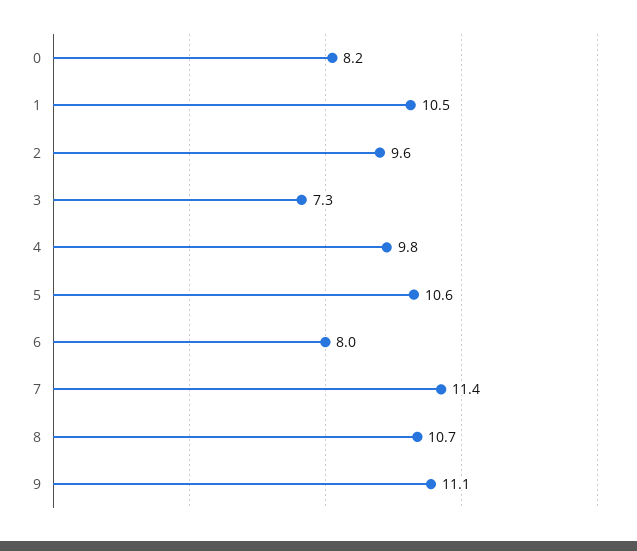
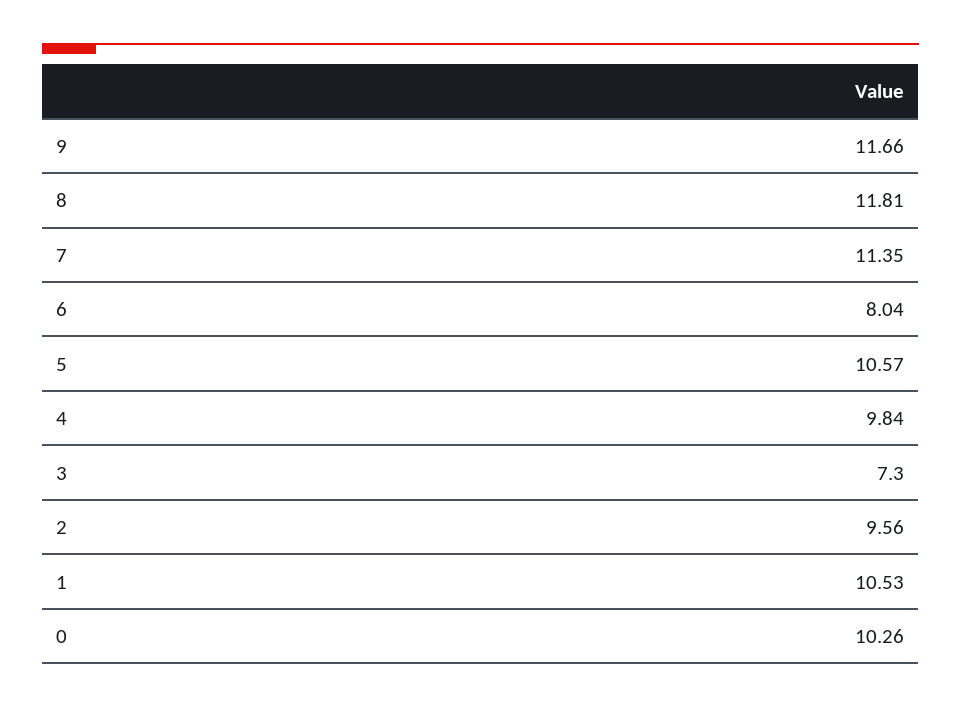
0: 8.2 -> 10.26
8: 10.7 -> 11.81
9: 11.1 -> 11.66

